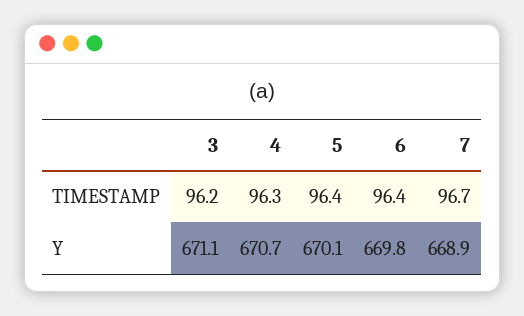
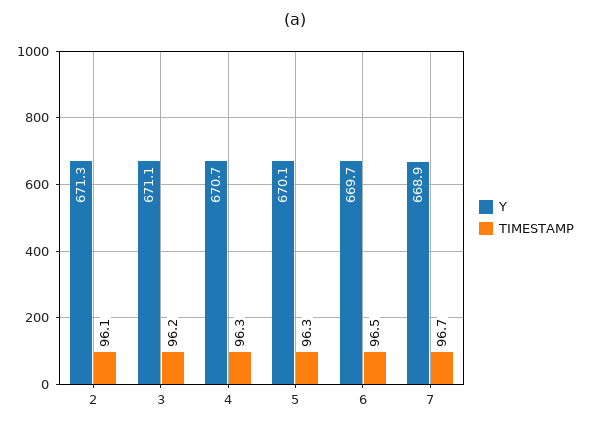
TIMESTAMP, 5: 96.4 -> 96.3
TIMESTAMP, 6: 96.4 -> 96.5
Y, 6: 669.8 -> 669.7
Y, 2: none -> 671.3
TIMESTAMP, 2: none -> 96.1

